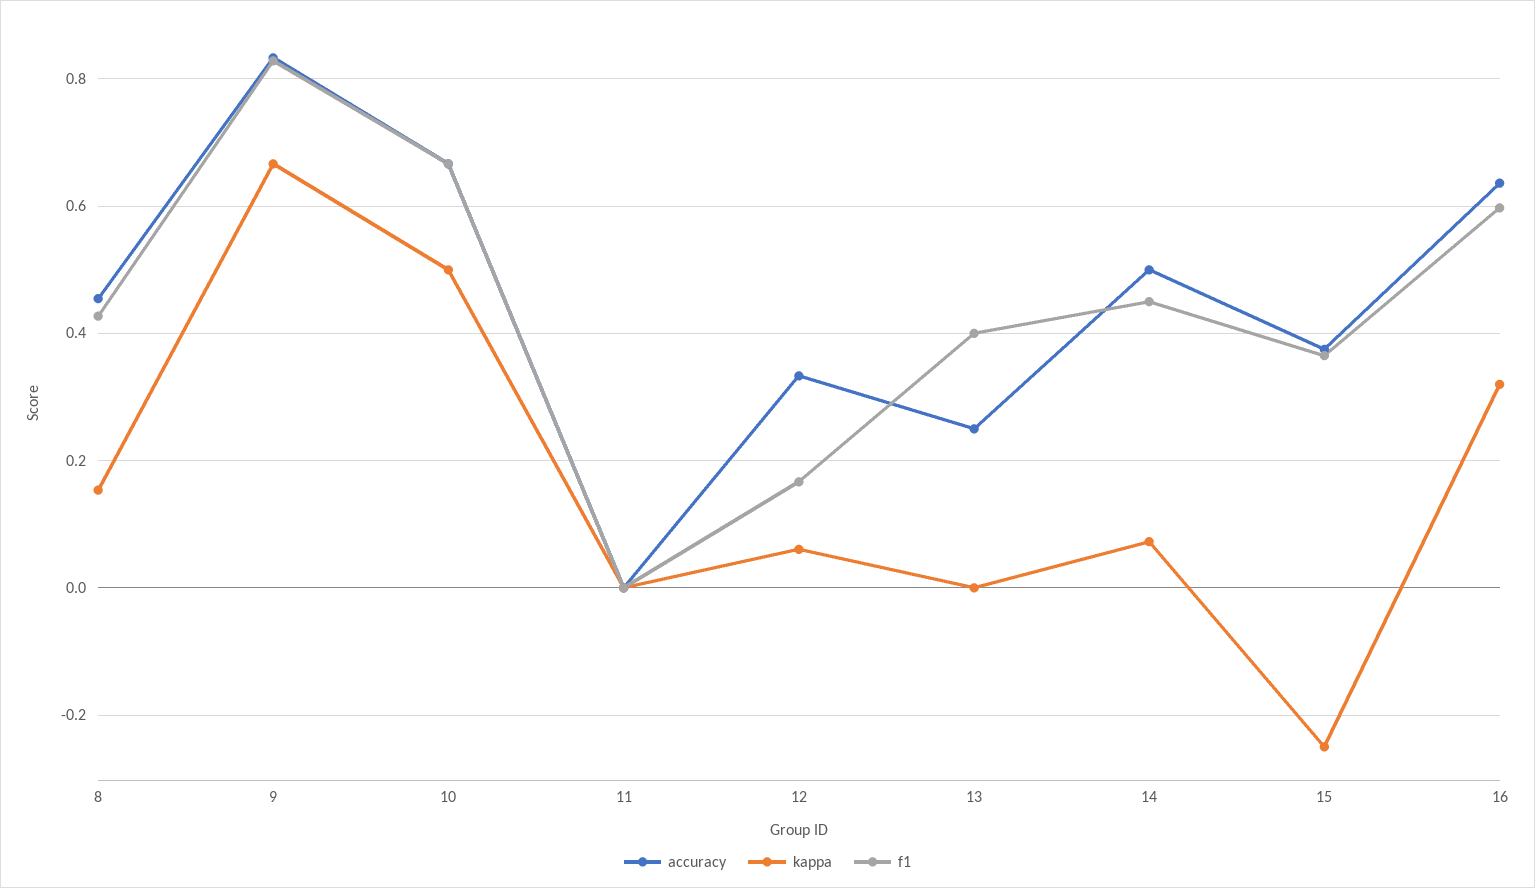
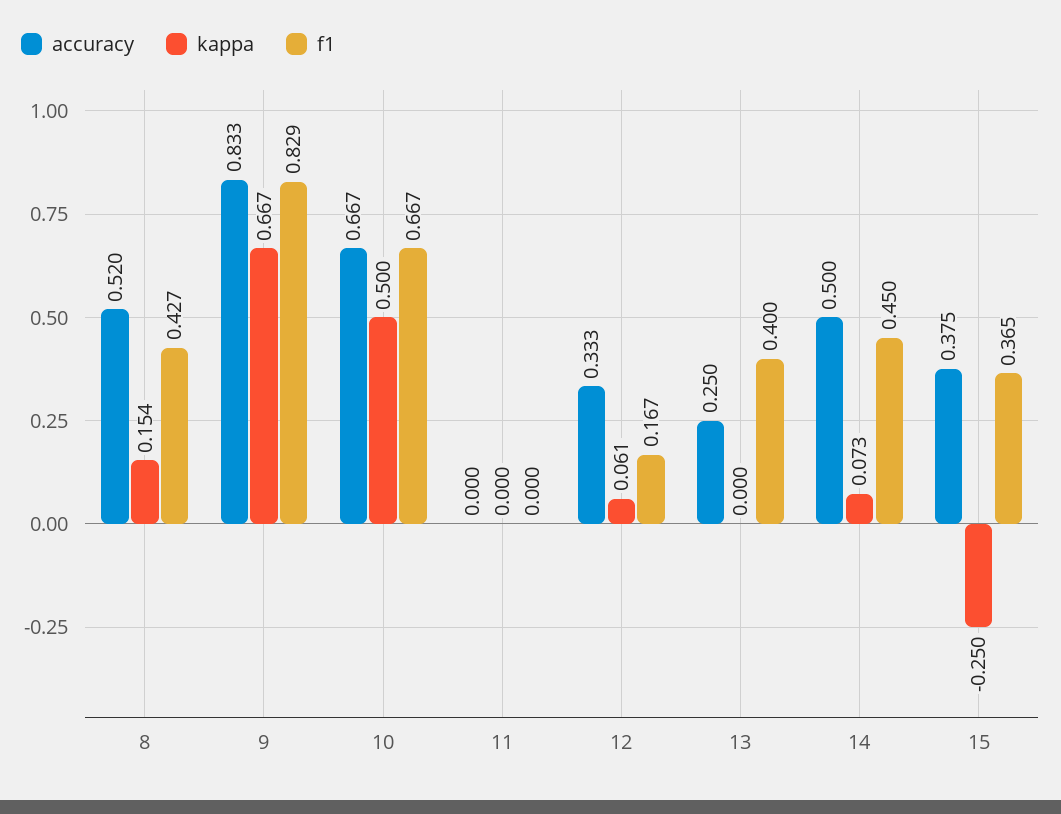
accuracy, 8: 0.46 -> 0.52
accuracy, 16: 0.64 -> none
kappa, 16: 0.32 -> none
f1, 16: 0.6 -> none

